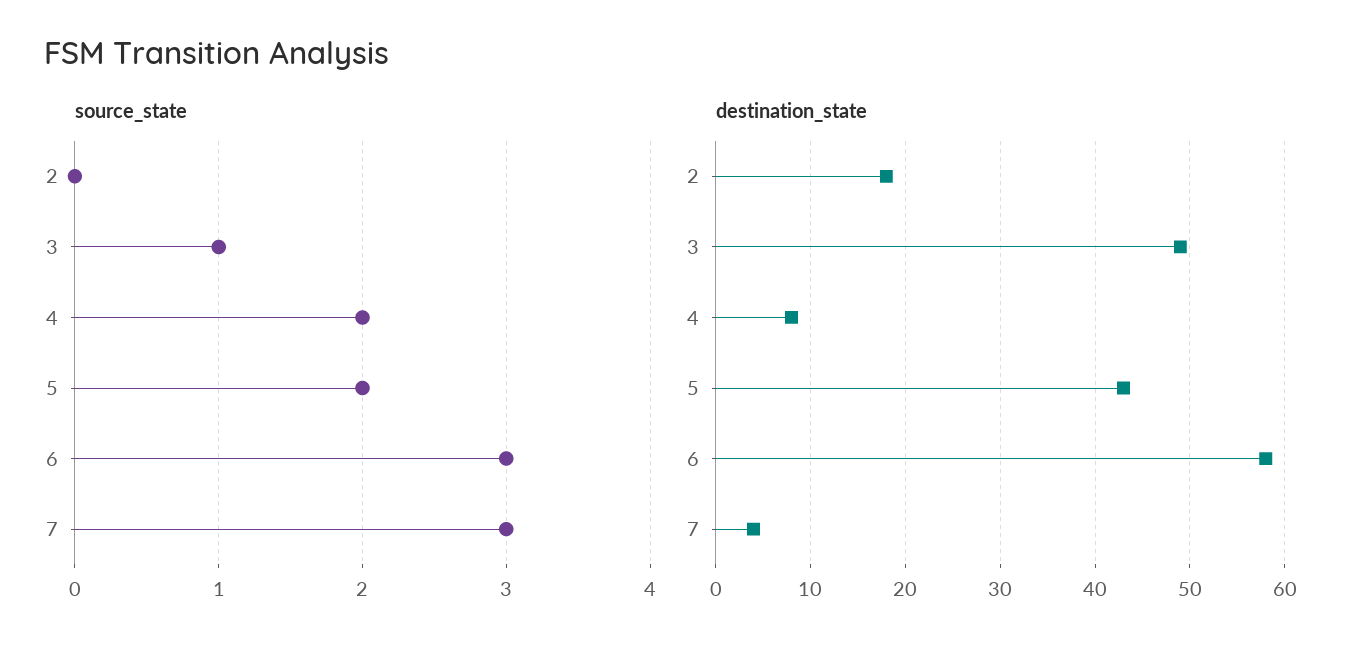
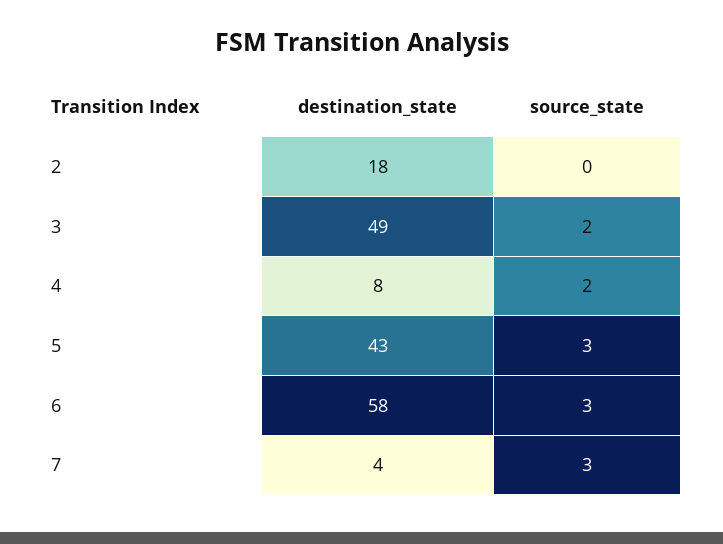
source_state, 3: 1 -> 2
source_state, 5: 2 -> 3

